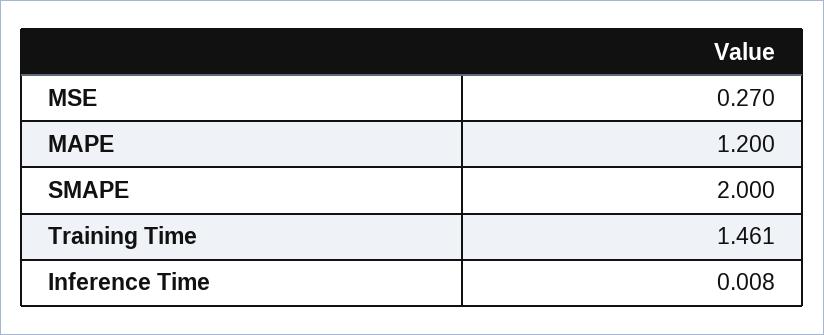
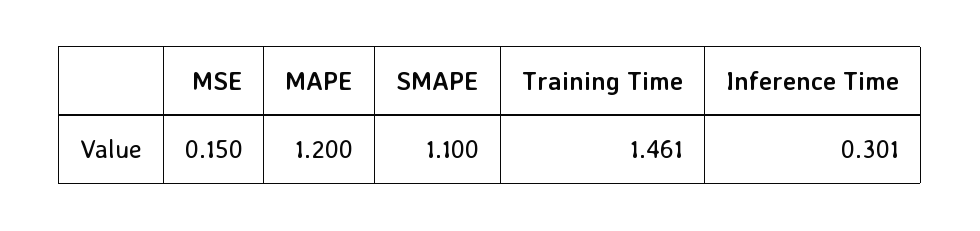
MSE: 0.27 -> 0.15
SMAPE: 2 -> 1.1
Inference Time: 0.008 -> 0.301

